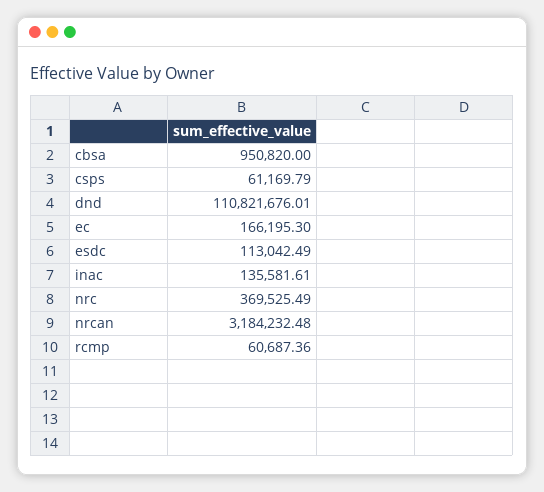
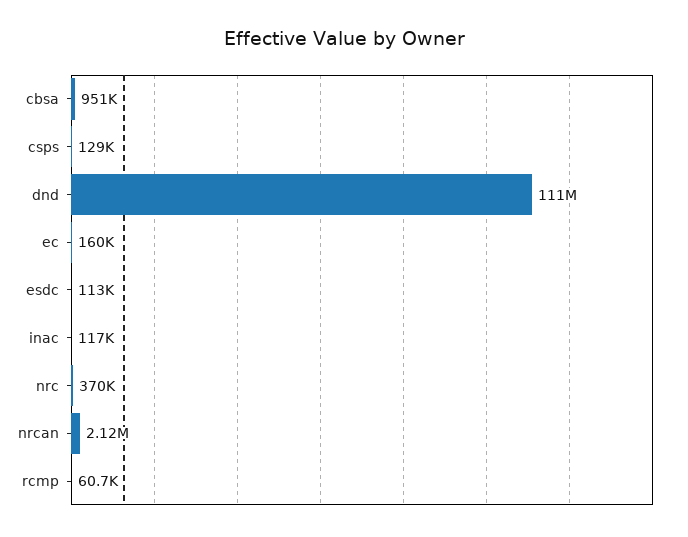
csps: 61169.79 -> 129000
ec: 166195.3 -> 160000
inac: 135581.61 -> 117000
nrcan: 3184232.48 -> 2120000

